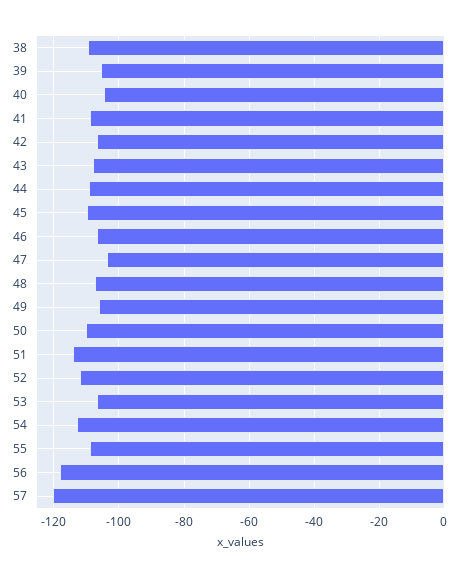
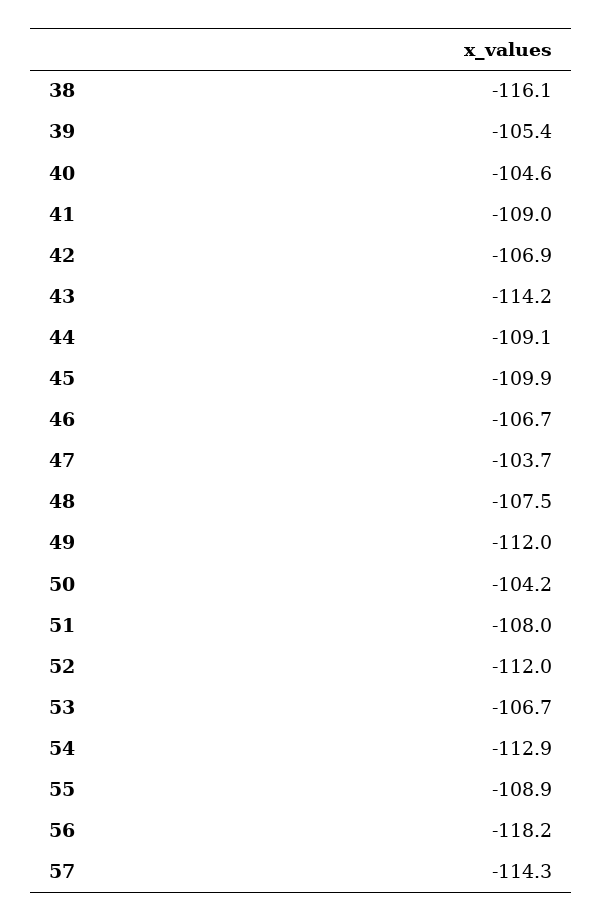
38: -110 -> -116.1
43: -108 -> -114.2
49: -106 -> -112
50: -110 -> -104.2
51: -114 -> -108
57: -120 -> -114.3

